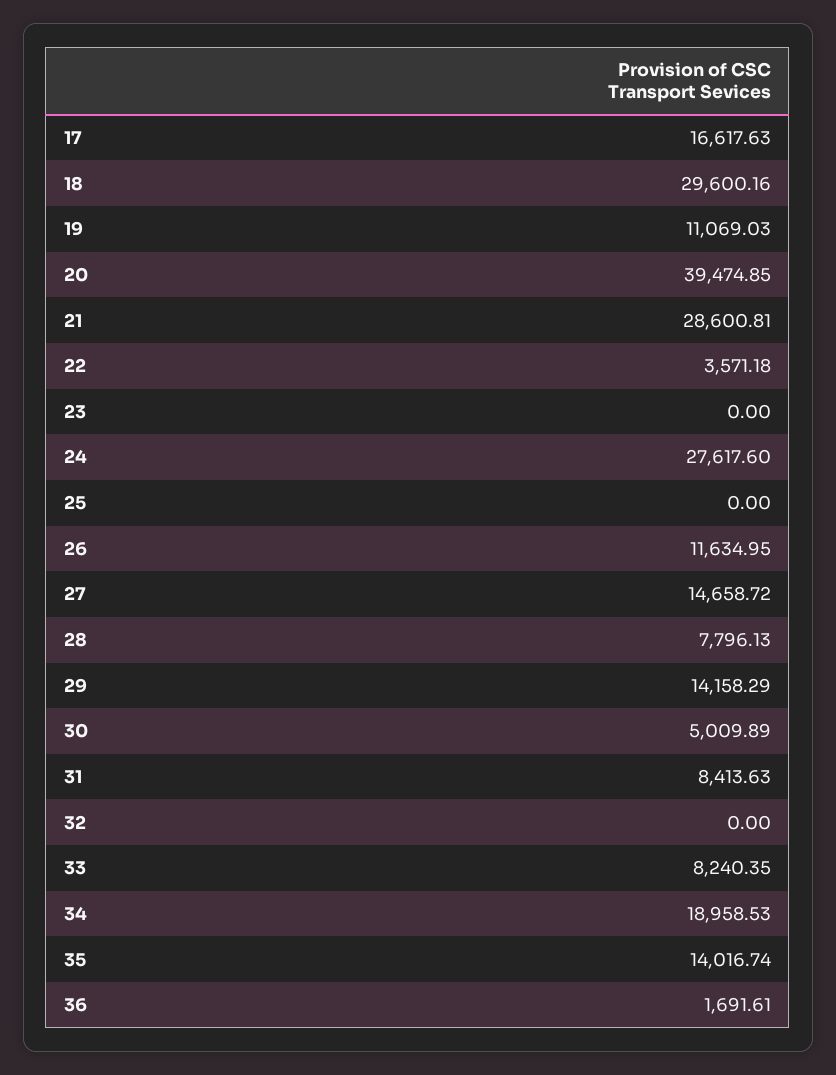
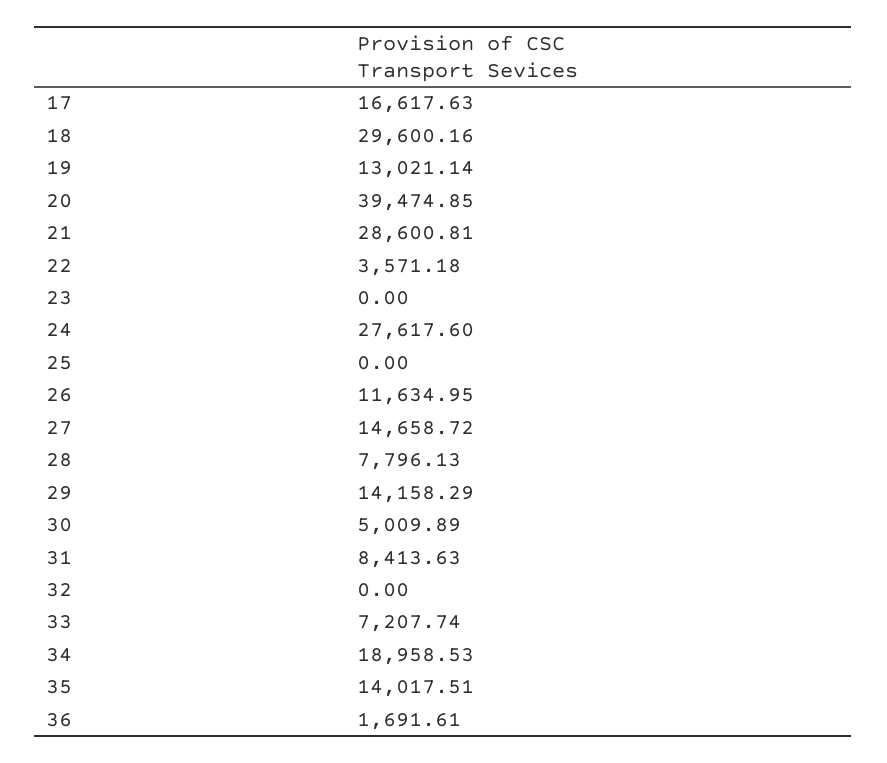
19: 11069.03 -> 13021.14
33: 8240.35 -> 7207.74
35: 14016.74 -> 14017.51

